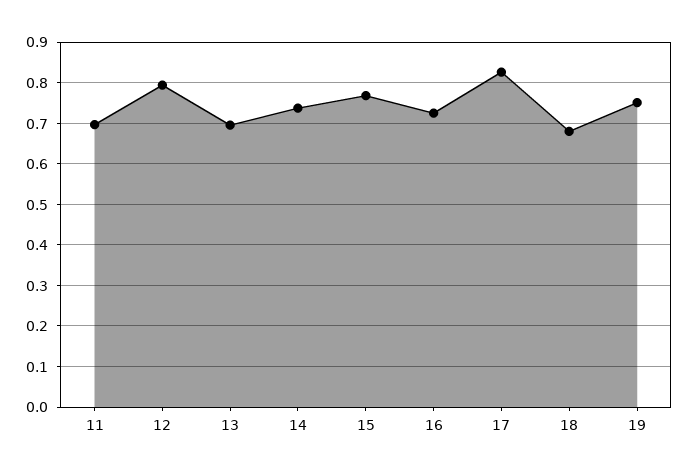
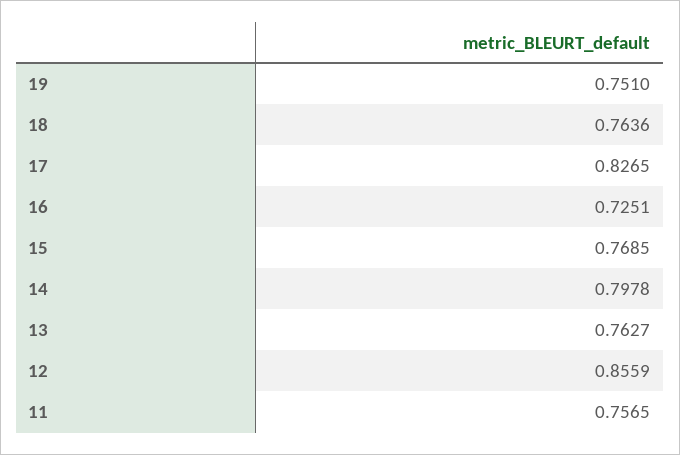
11: 0.7 -> 0.7565
12: 0.8 -> 0.8559
13: 0.7 -> 0.7627
14: 0.74 -> 0.7978
18: 0.68 -> 0.7636

